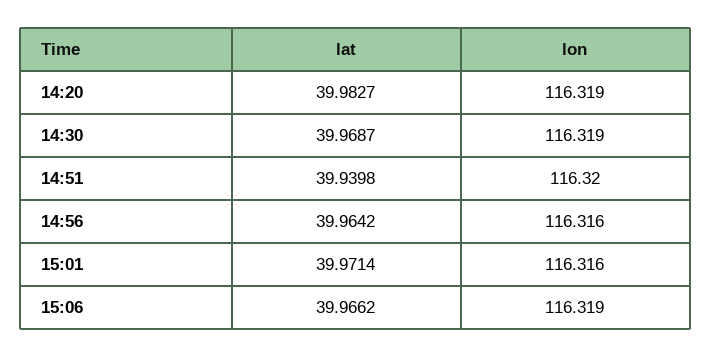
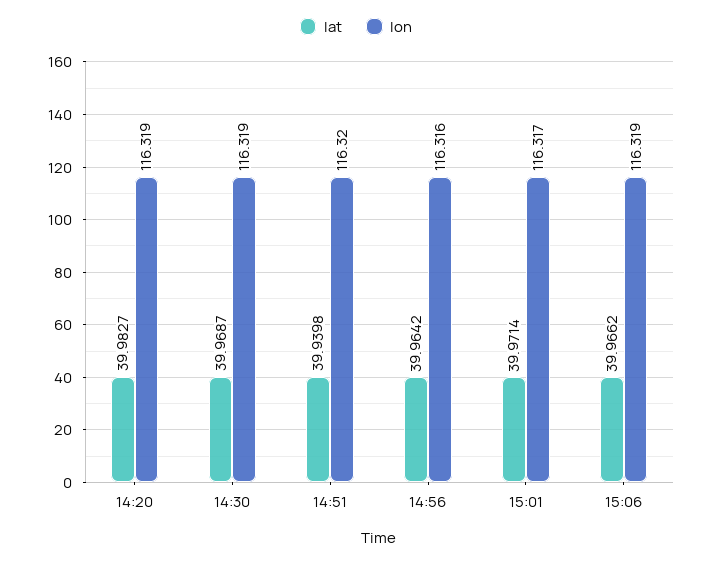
lon, 15:01: 116.316 -> 116.317

